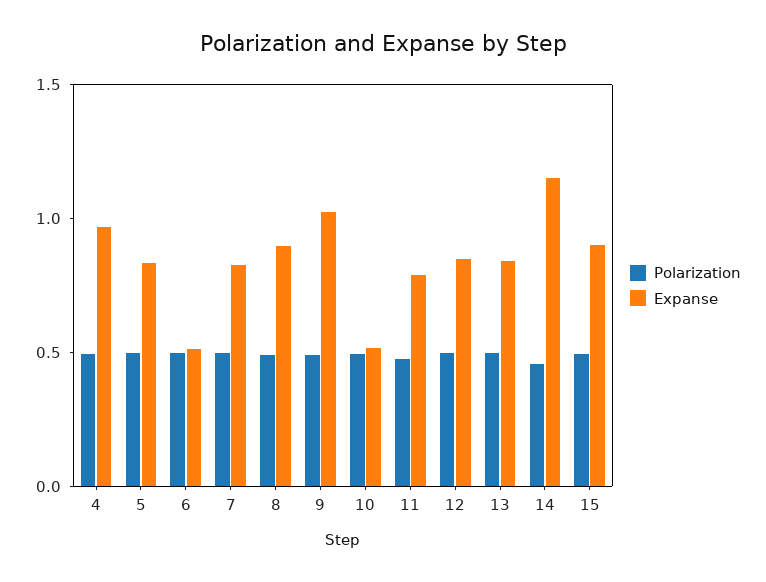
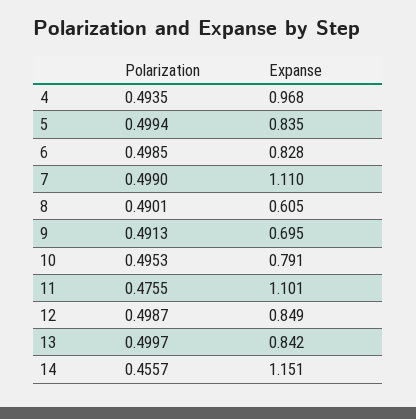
Expanse, 6: 0.5 -> 0.828
Expanse, 7: 0.8 -> 1.11
Expanse, 8: 0.9 -> 0.605
Expanse, 9: 1 -> 0.695
Expanse, 10: 0.5 -> 0.791
Expanse, 11: 0.8 -> 1.101
Polarization, 15: 0.5 -> none
Expanse, 15: 0.9 -> none

